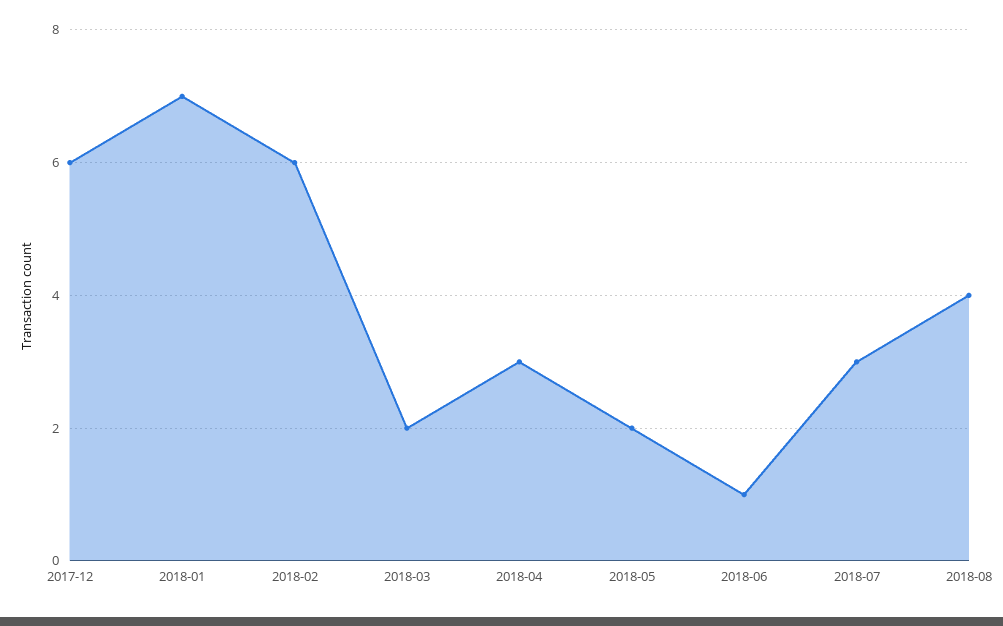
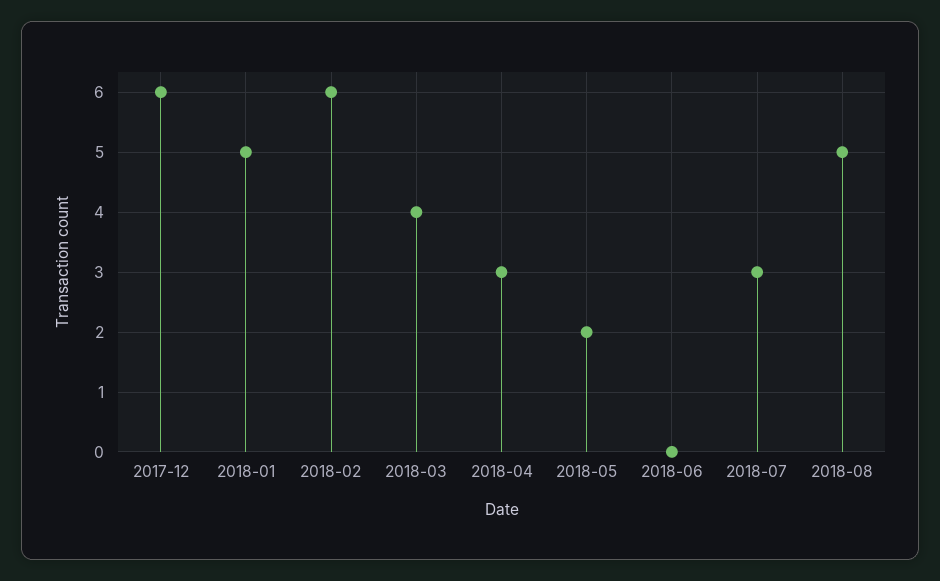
2018-01: 7 -> 5
2018-03: 2 -> 4
2018-06: 1 -> 0
2018-08: 4 -> 5

